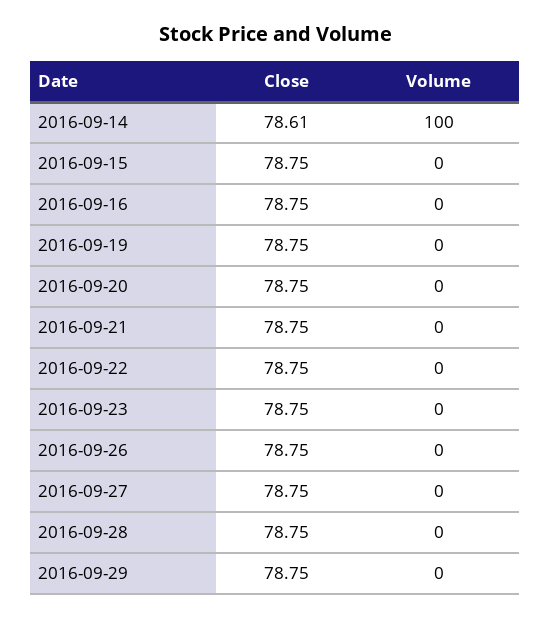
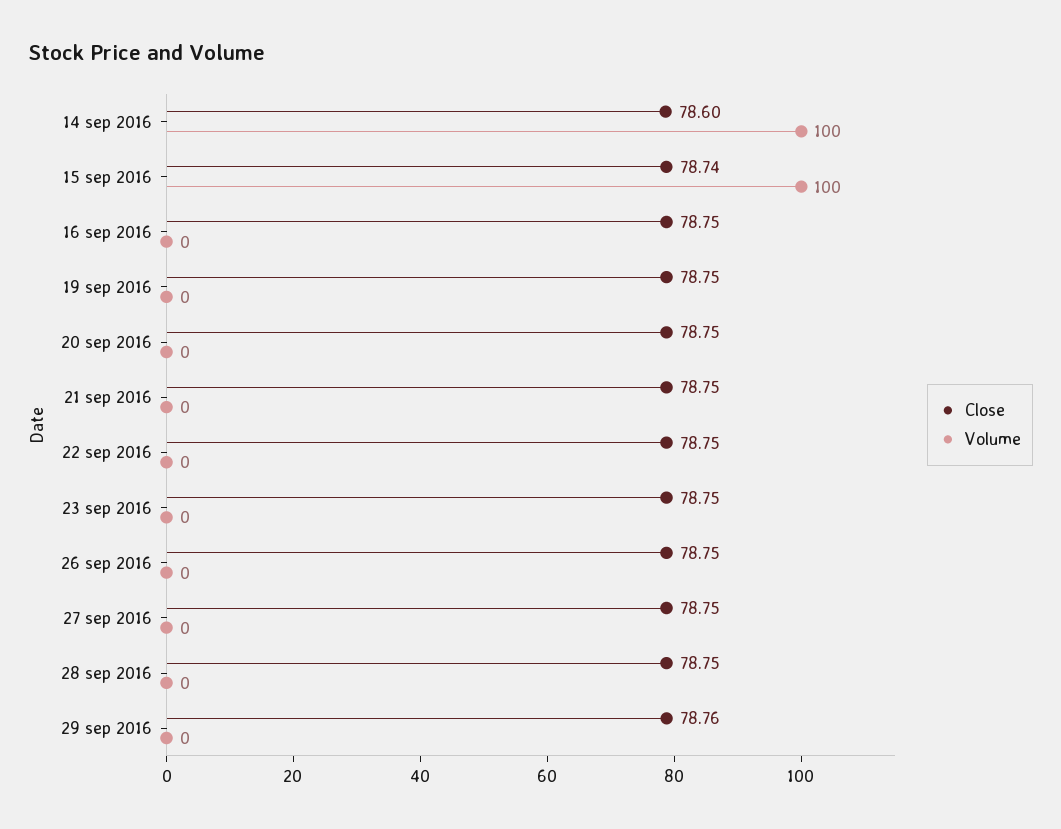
Close, 2016-09-14: 78.61 -> 78.6
Close, 2016-09-15: 78.75 -> 78.74
Volume, 2016-09-15: 0 -> 100
Close, 2016-09-29: 78.75 -> 78.76

